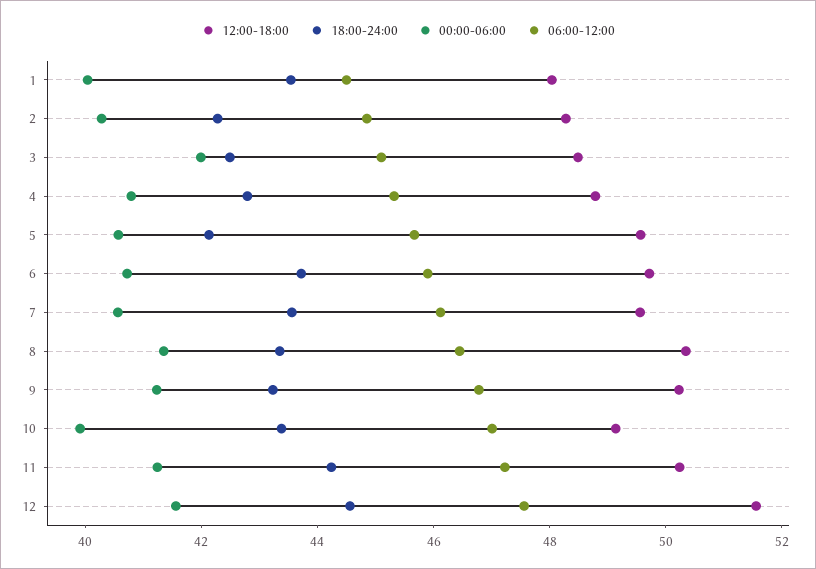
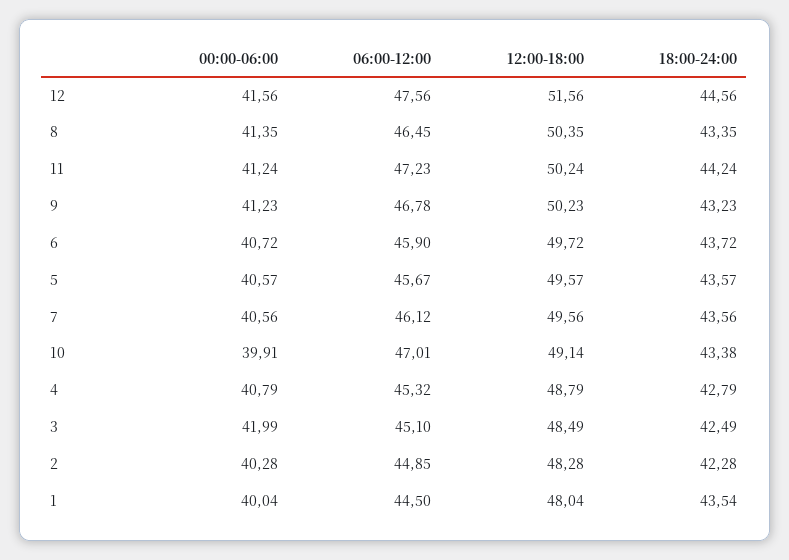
18:00-24:00, 5: 42 -> 43.57

